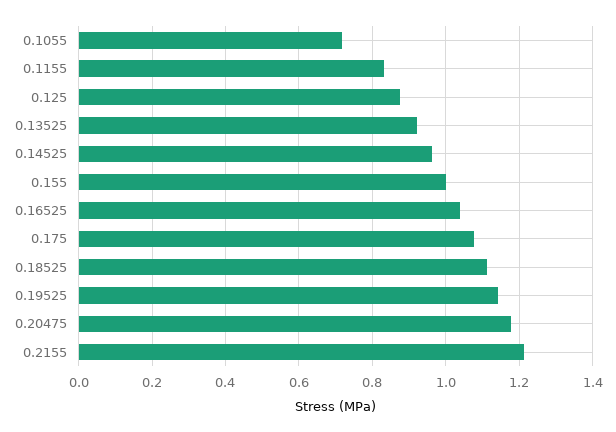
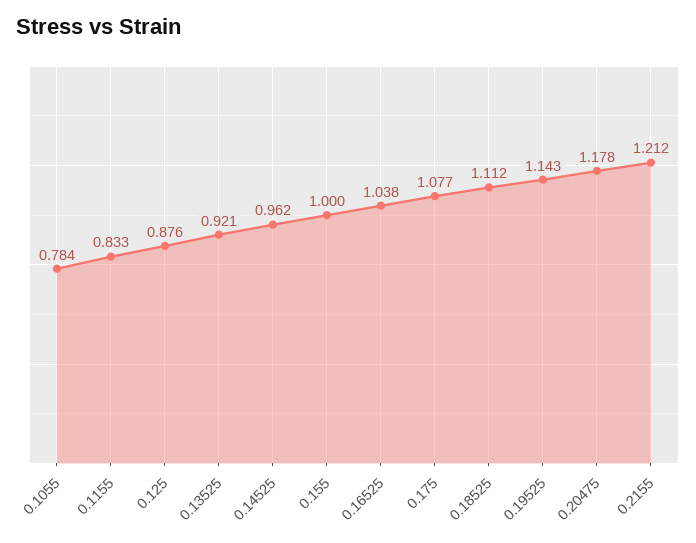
0.1055: 0.72 -> 0.784

